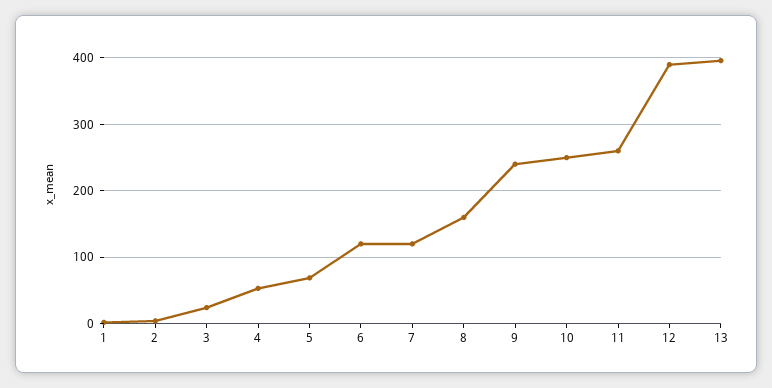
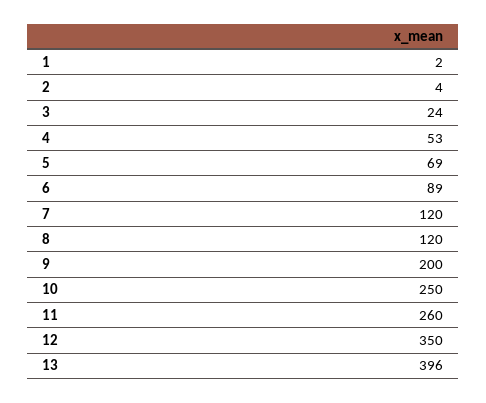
6: 120 -> 89
8: 160 -> 120
9: 240 -> 200
12: 390 -> 350

